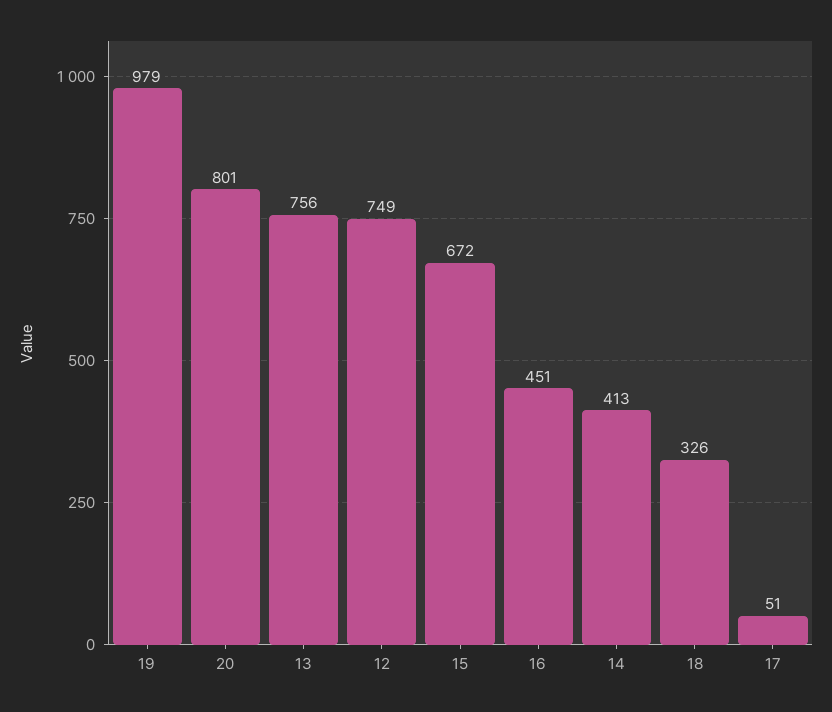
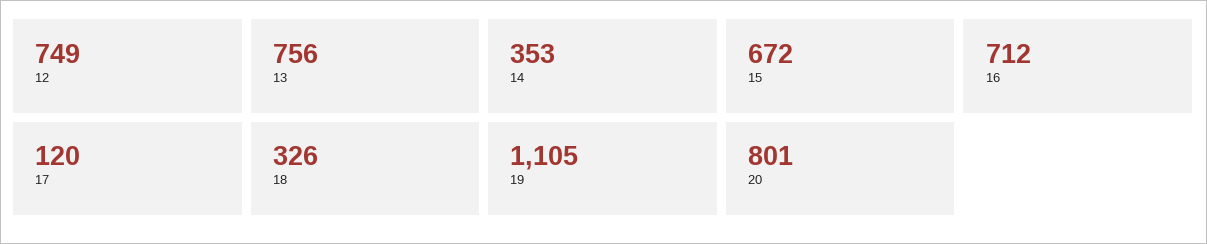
19: 979 -> 1105
16: 451 -> 712
14: 413 -> 353
17: 51 -> 120

